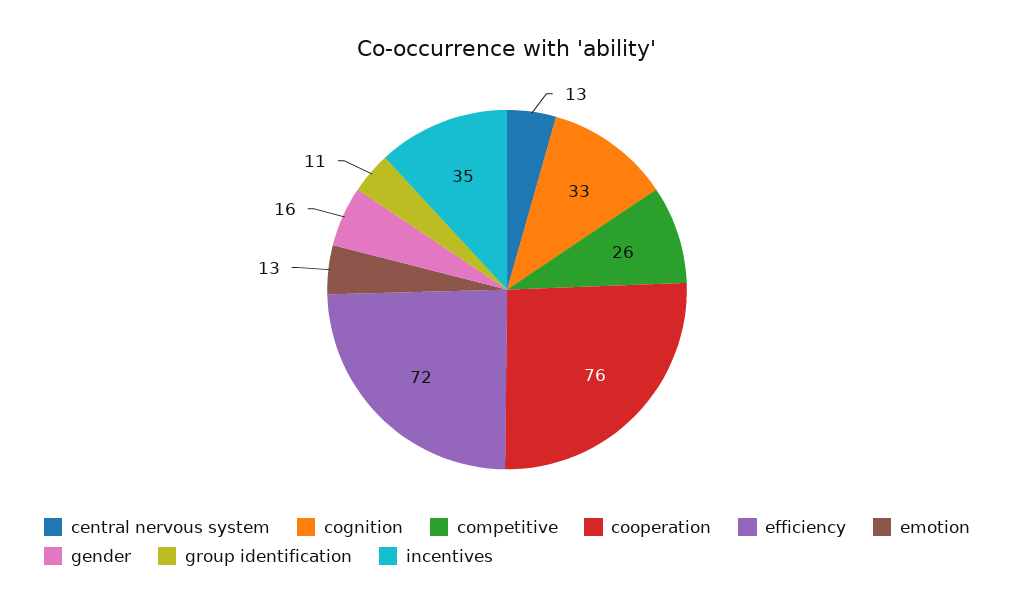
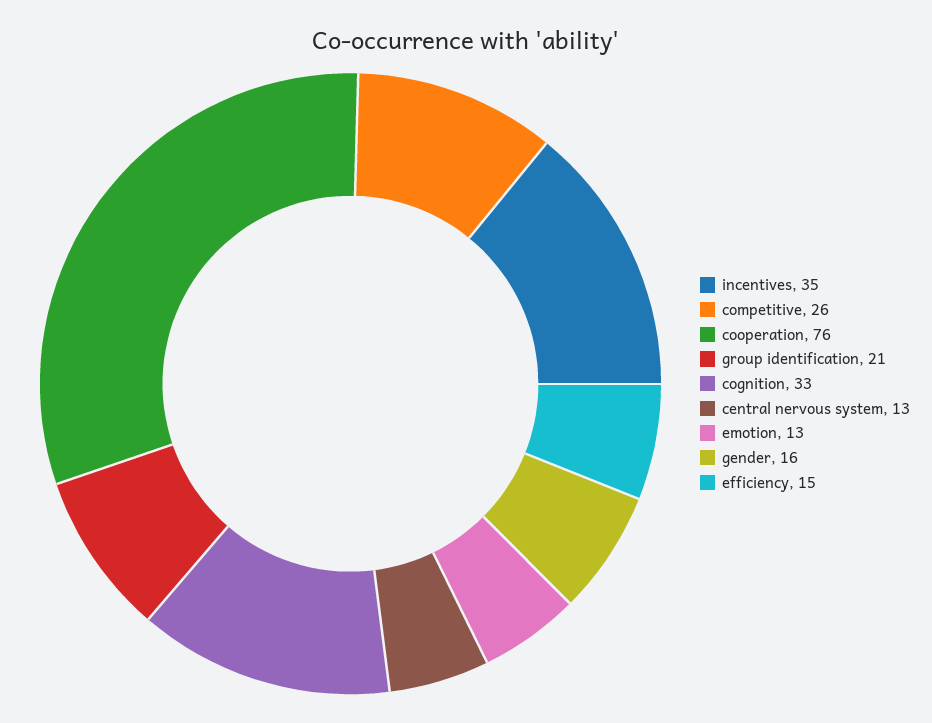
efficiency: 72 -> 15
group identification: 11 -> 21

